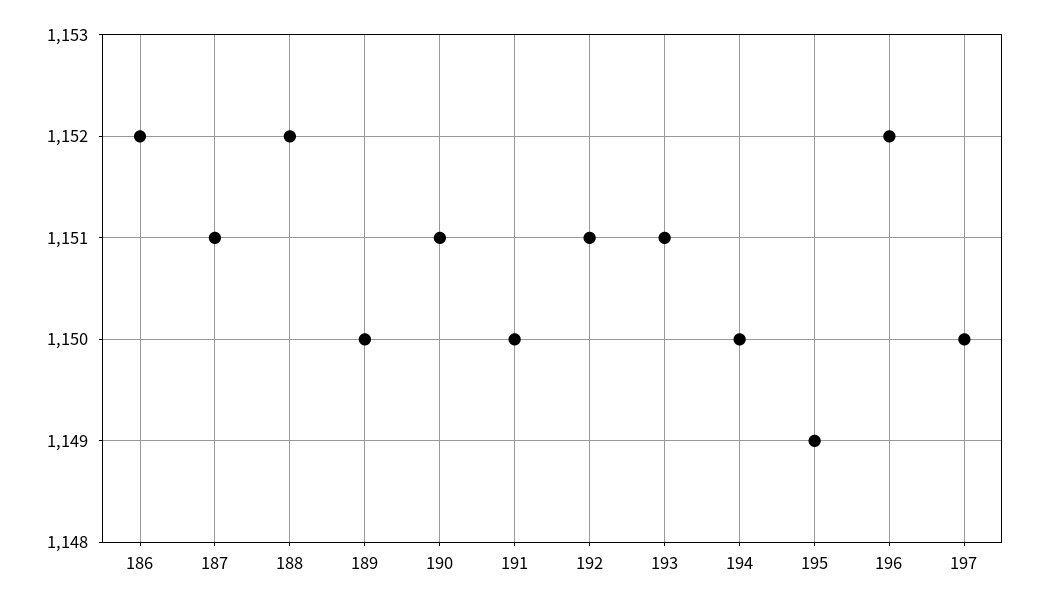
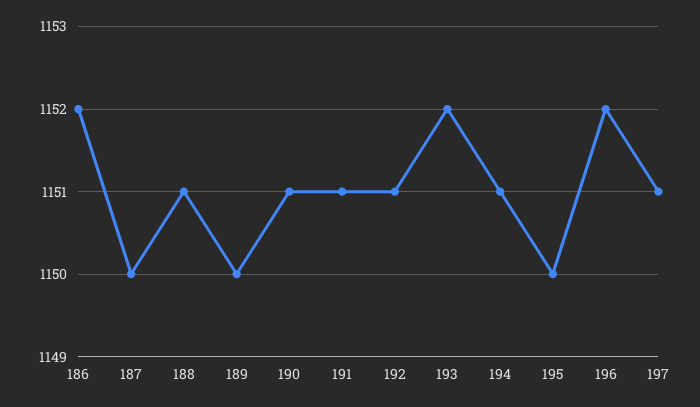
187: 1151 -> 1150
188: 1152 -> 1151
191: 1150 -> 1151
193: 1151 -> 1152
194: 1150 -> 1151
195: 1149 -> 1150
197: 1150 -> 1151

